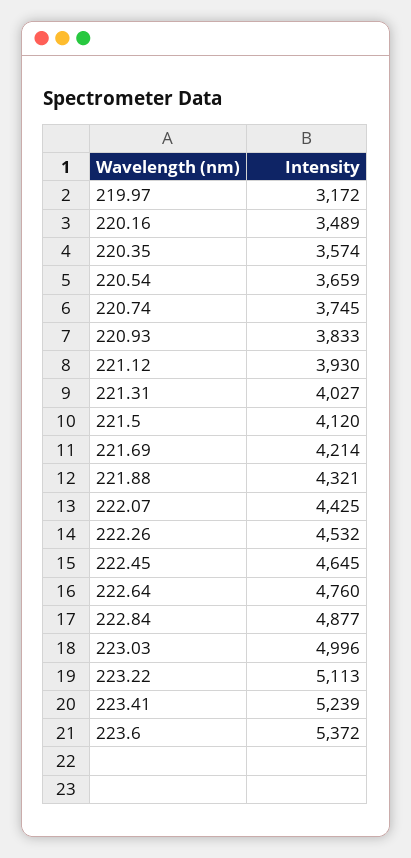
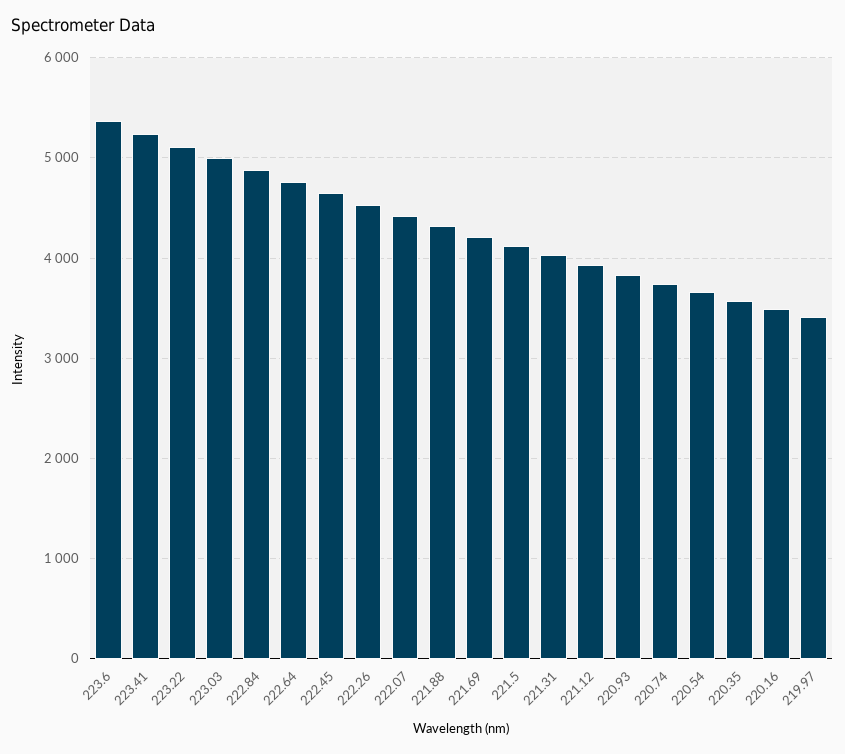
219.97: 3172 -> 3400

